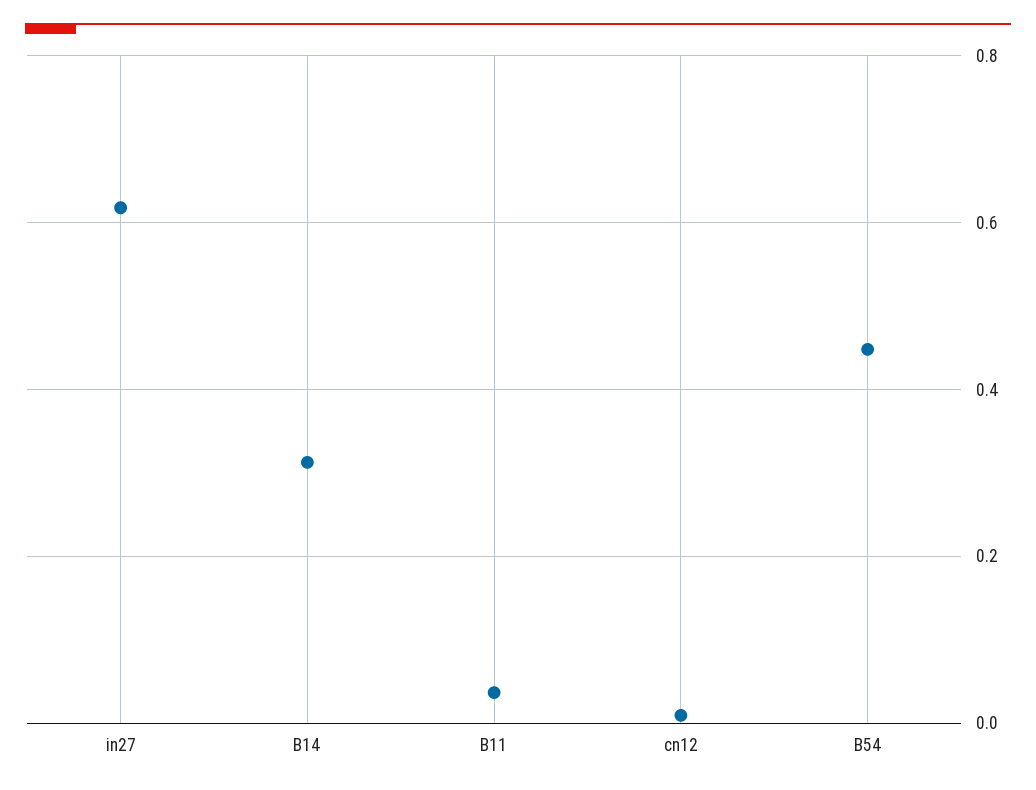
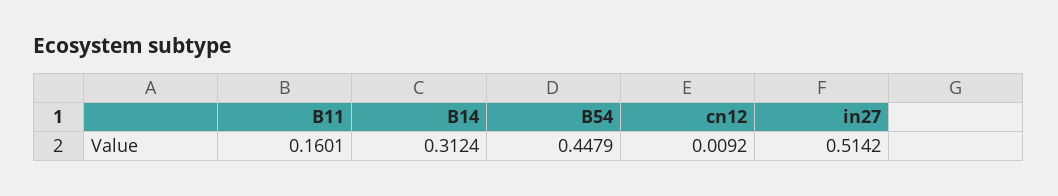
in27: 0.62 -> 0.5142
B11: 0.04 -> 0.1601

